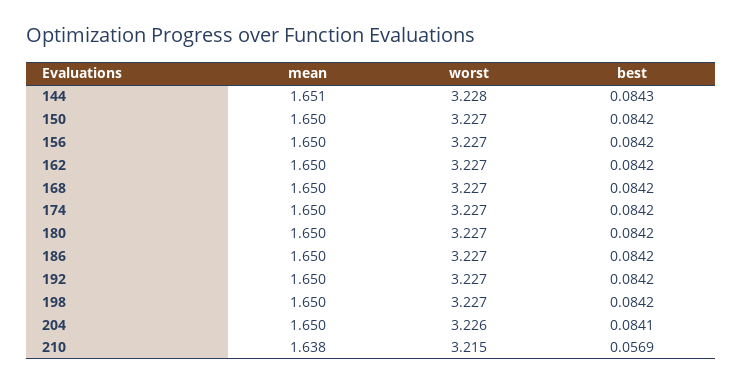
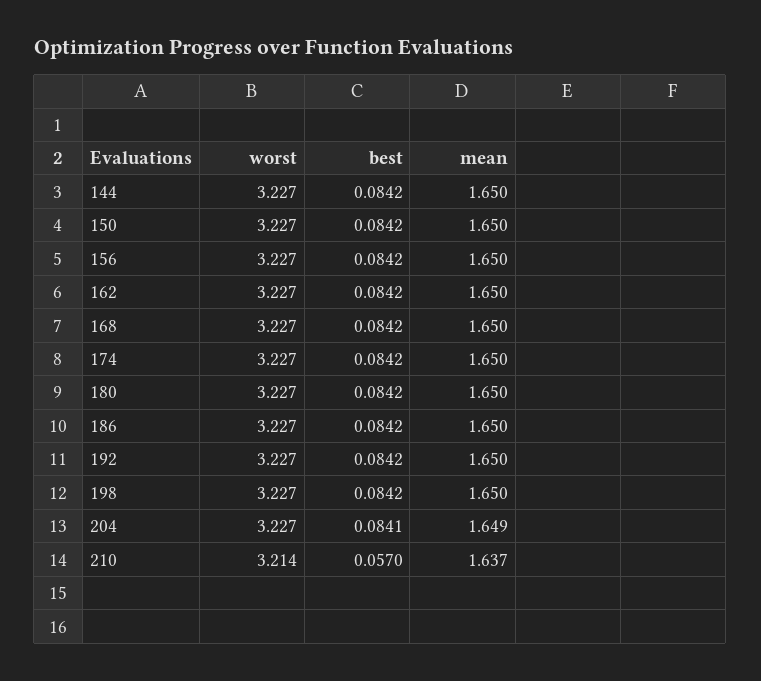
mean, 144: 1.651 -> 1.65
worst, 144: 3.228 -> 3.227
best, 144: 0.0843 -> 0.0842
mean, 204: 1.65 -> 1.649
worst, 204: 3.226 -> 3.227
mean, 210: 1.638 -> 1.637
worst, 210: 3.215 -> 3.214
best, 210: 0.0569 -> 0.057

